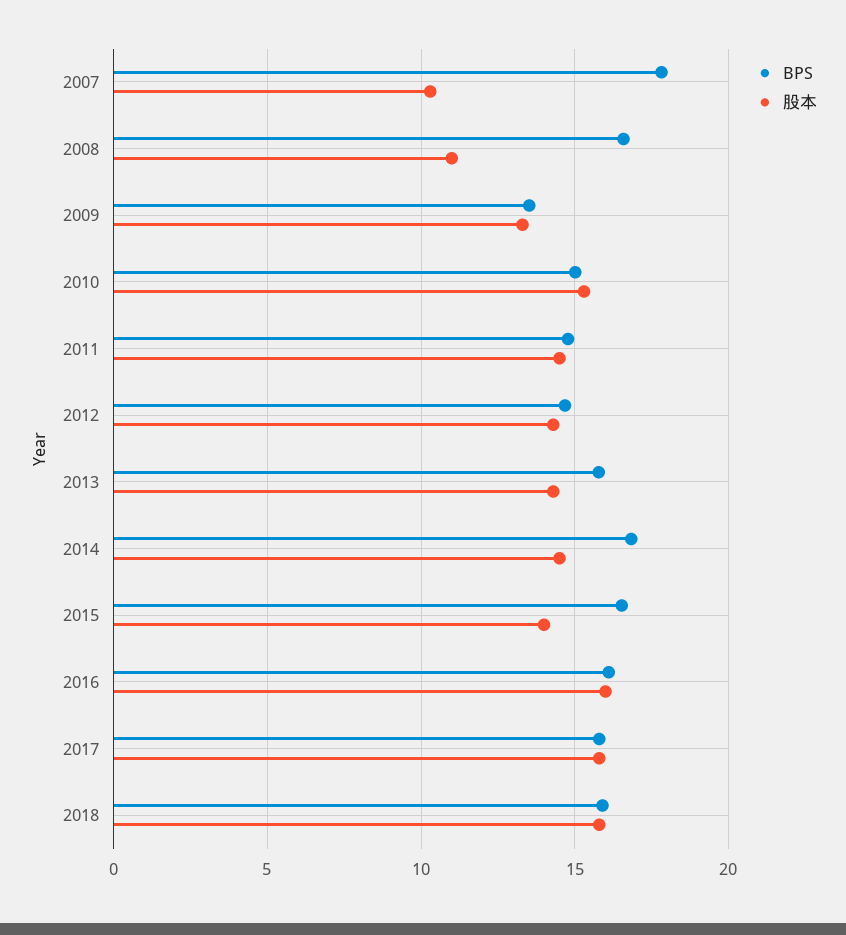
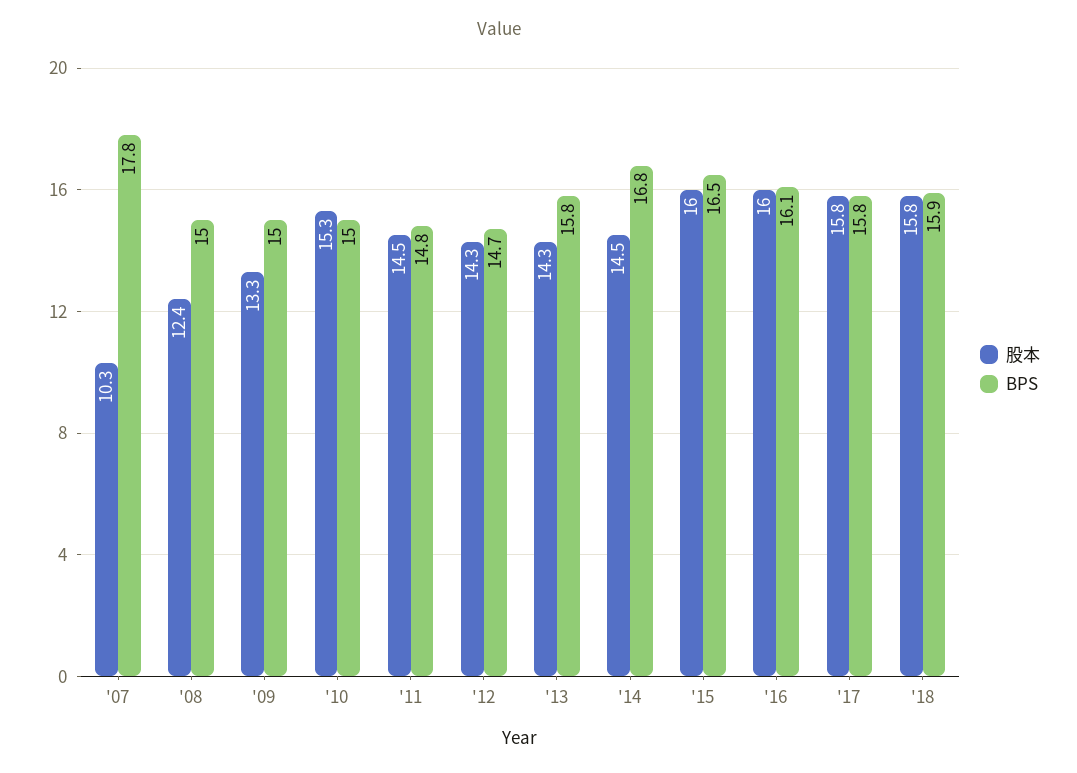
BPS, 2008: 16.5 -> 15
股本, 2008: 11 -> 12.4
BPS, 2009: 13.5 -> 15
股本, 2015: 14 -> 16

